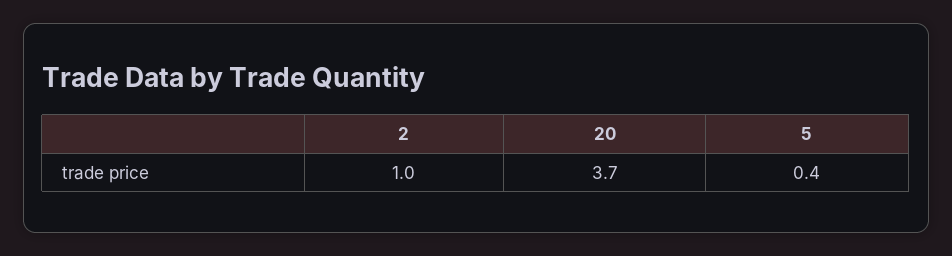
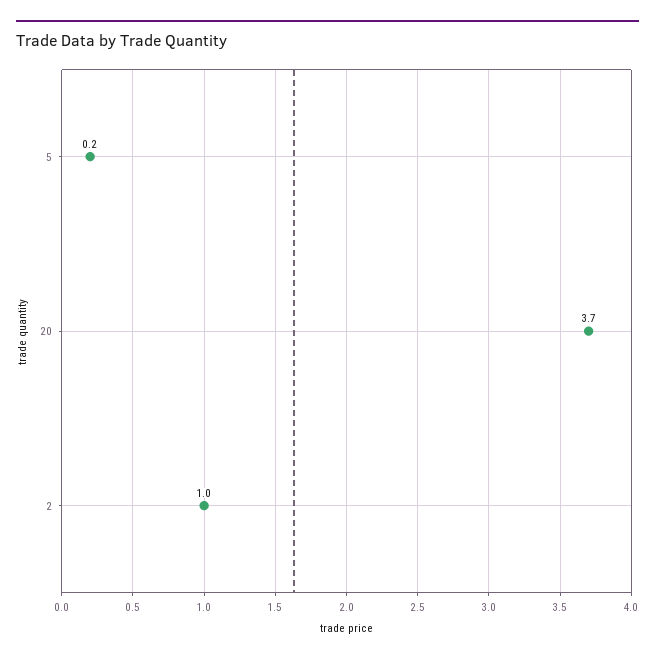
5: 0.4 -> 0.2

